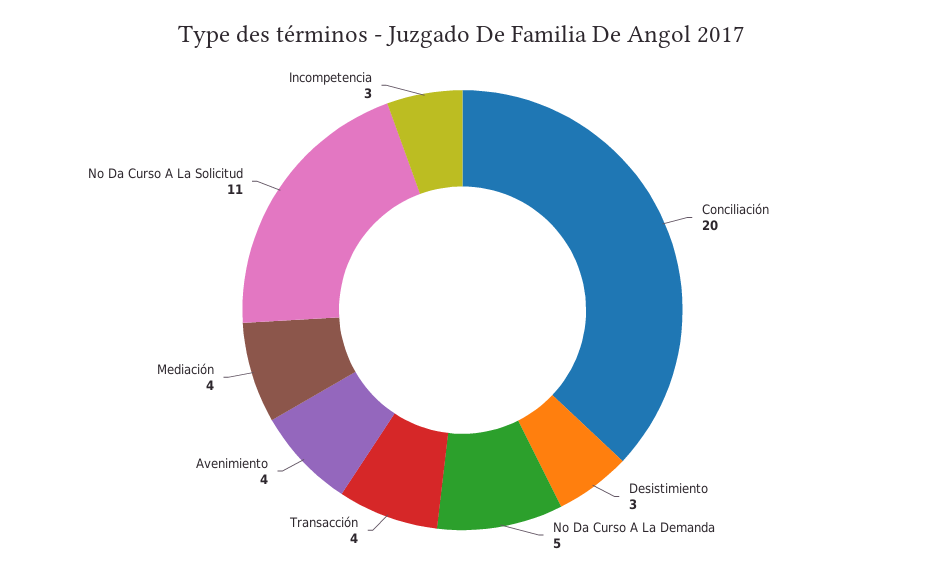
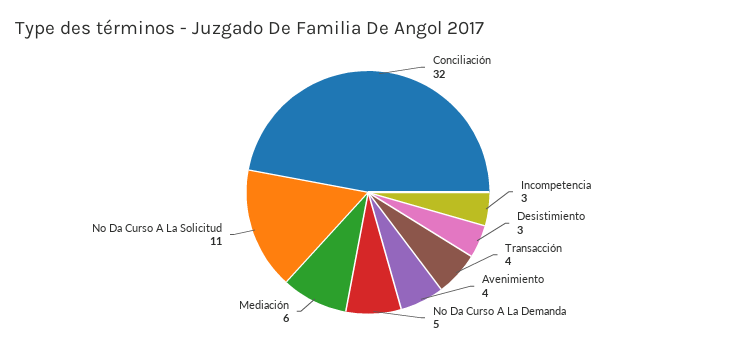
Conciliación: 20 -> 32
Mediación: 4 -> 6

